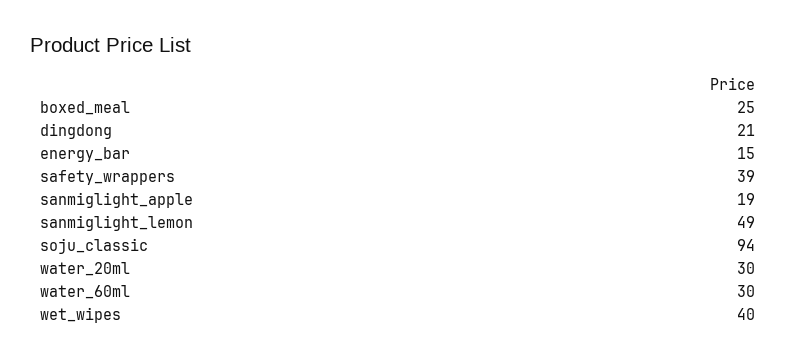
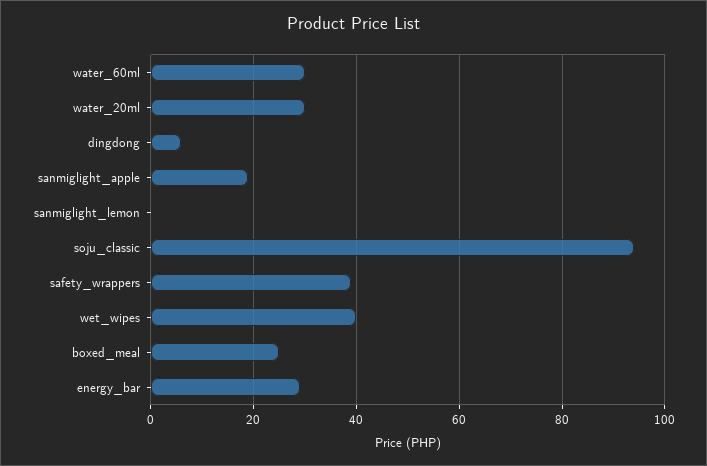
dingdong: 21 -> 5
energy_bar: 15 -> 30
sanmiglight_lemon: 49 -> 0

